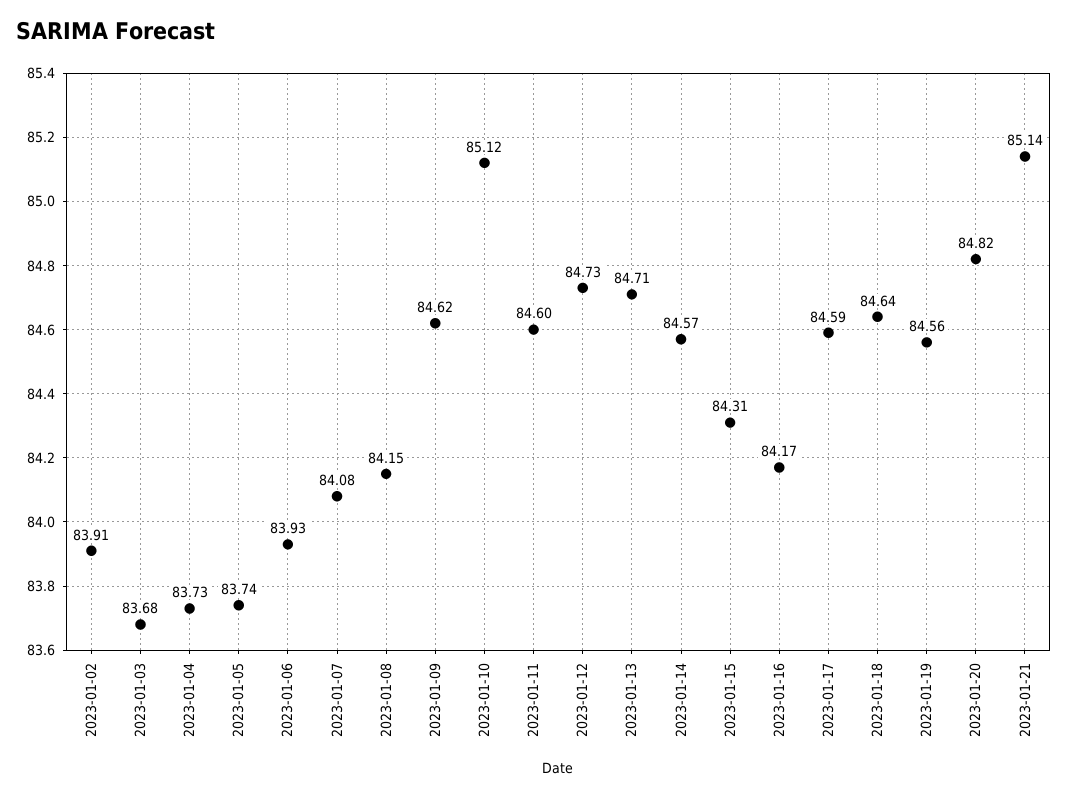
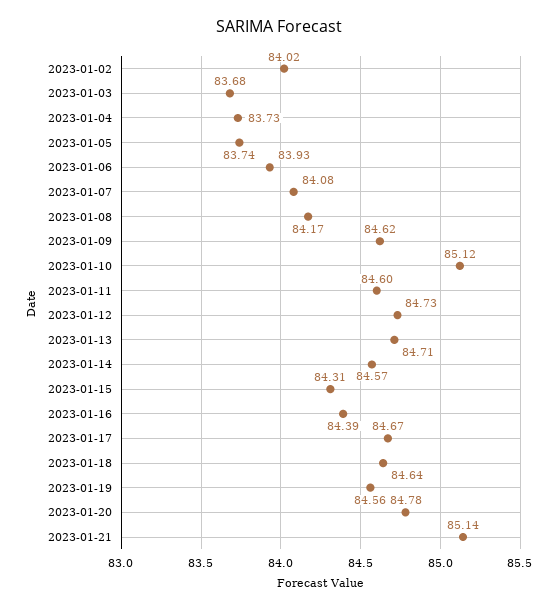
2023-01-02: 83.91 -> 84.02
2023-01-08: 84.15 -> 84.17
2023-01-16: 84.17 -> 84.39
2023-01-17: 84.59 -> 84.67
2023-01-20: 84.82 -> 84.78

